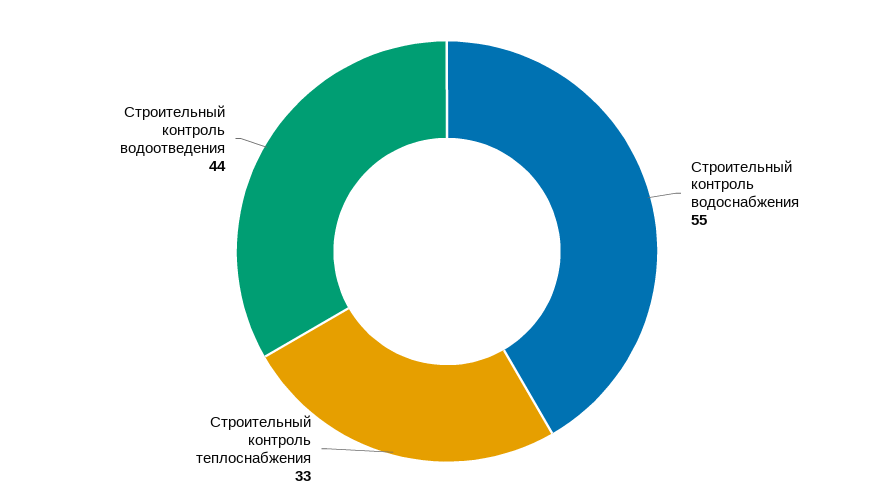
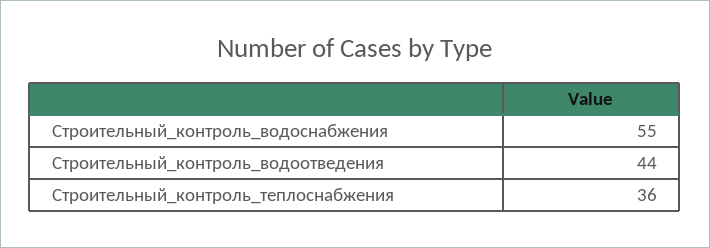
Строительный контроль теплоснабжения: 33 -> 36

